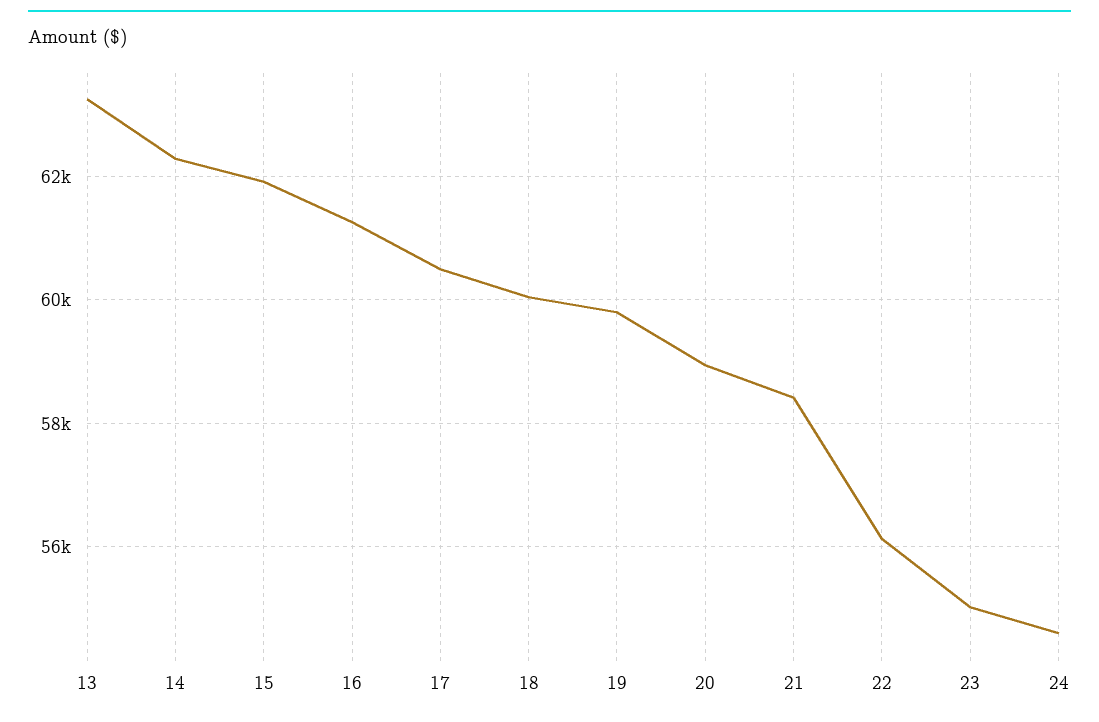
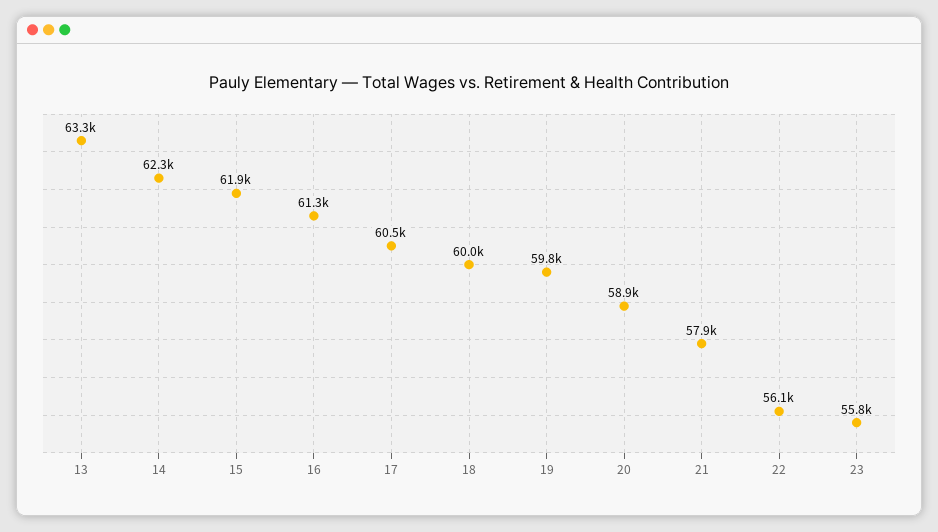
21: 58400 -> 57900
23: 55000 -> 55800
24: 54600 -> none

